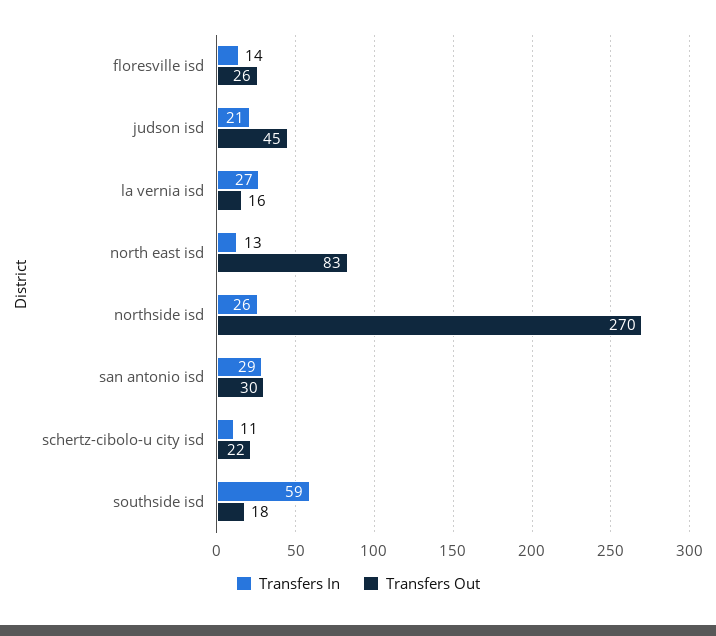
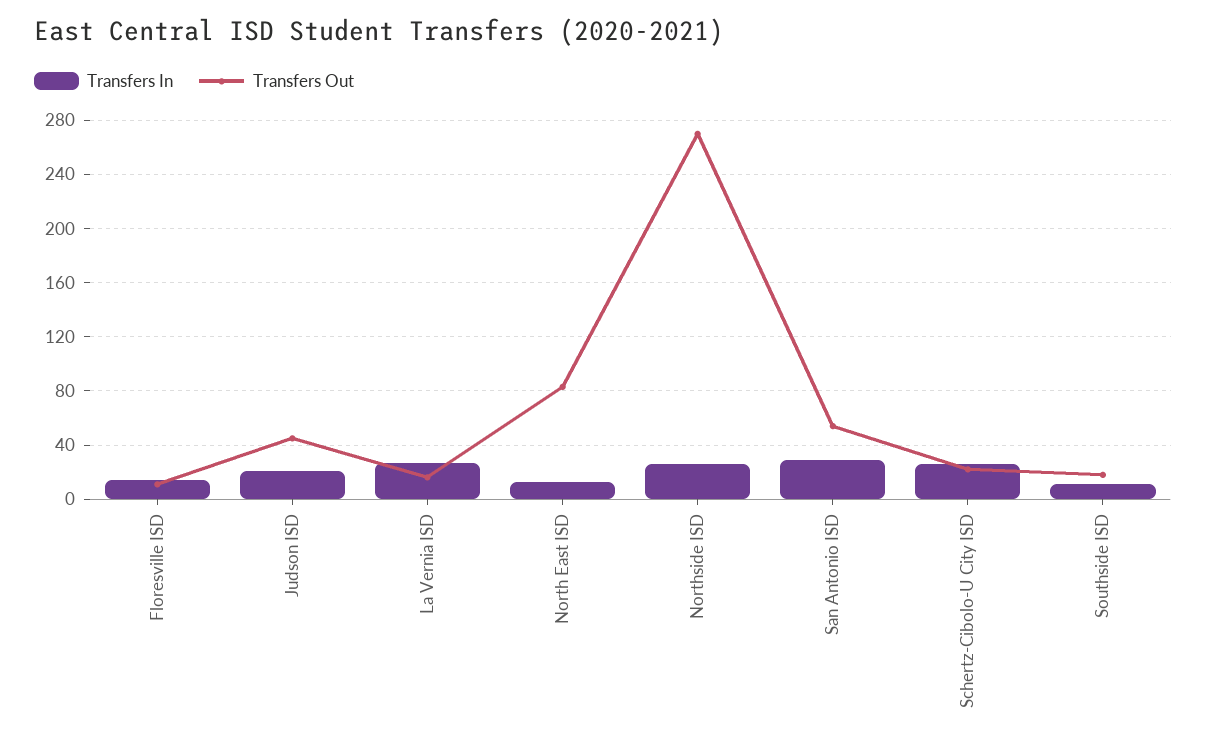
Transfers Out, floresville isd: 26 -> 10
Transfers Out, san antonio isd: 30 -> 55
Transfers In, schertz-cibolo-u city isd: 11 -> 25
Transfers In, southside isd: 59 -> 10

